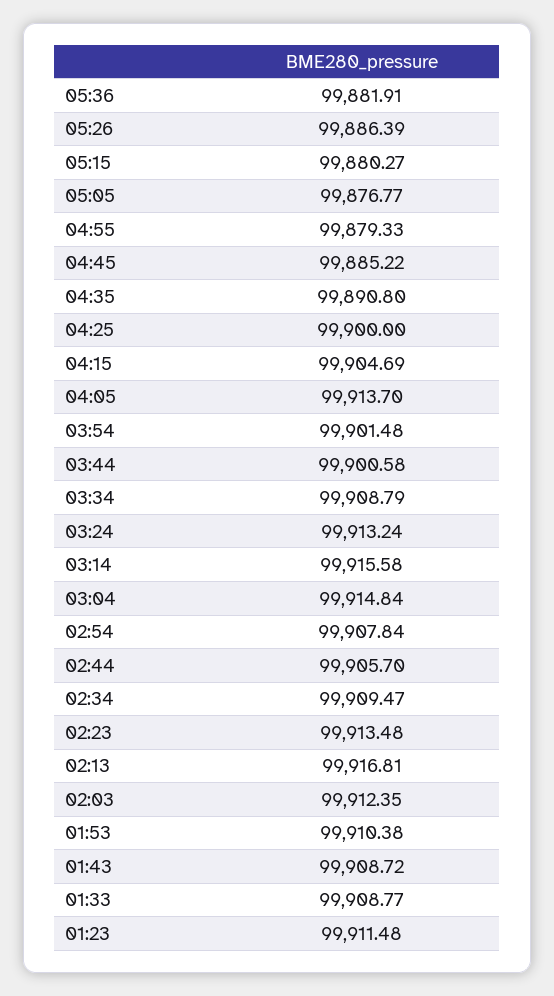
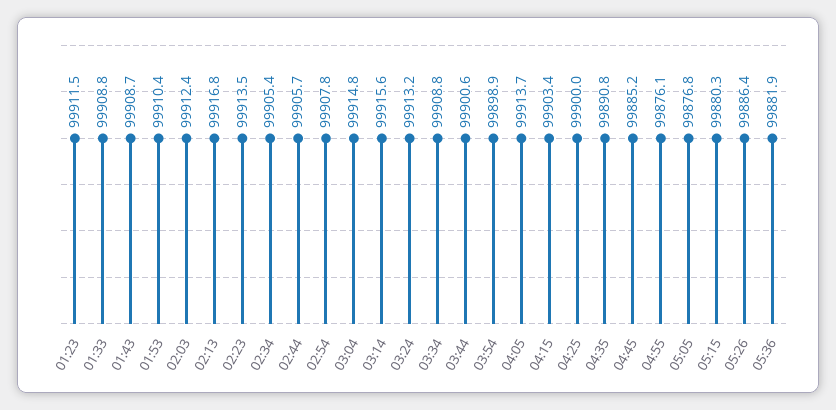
04:55: 99879.33 -> 99876.1
04:15: 99904.69 -> 99903.4
03:54: 99901.48 -> 99898.9
02:34: 99909.47 -> 99905.4

